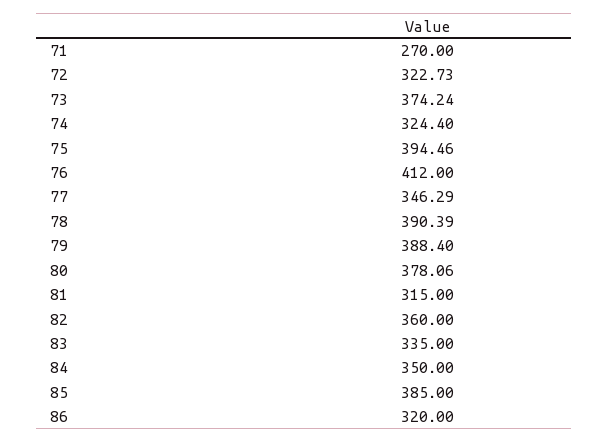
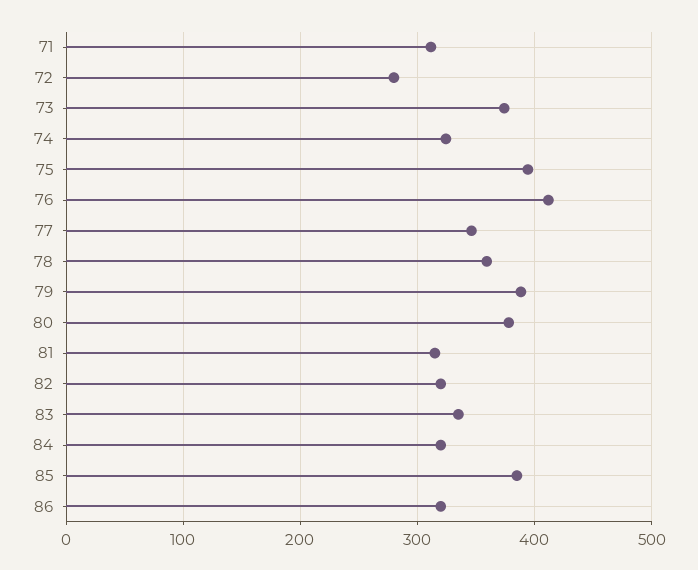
71: 270 -> 310
72: 322.73 -> 280
78: 390.39 -> 360
82: 360 -> 320
84: 350 -> 320

